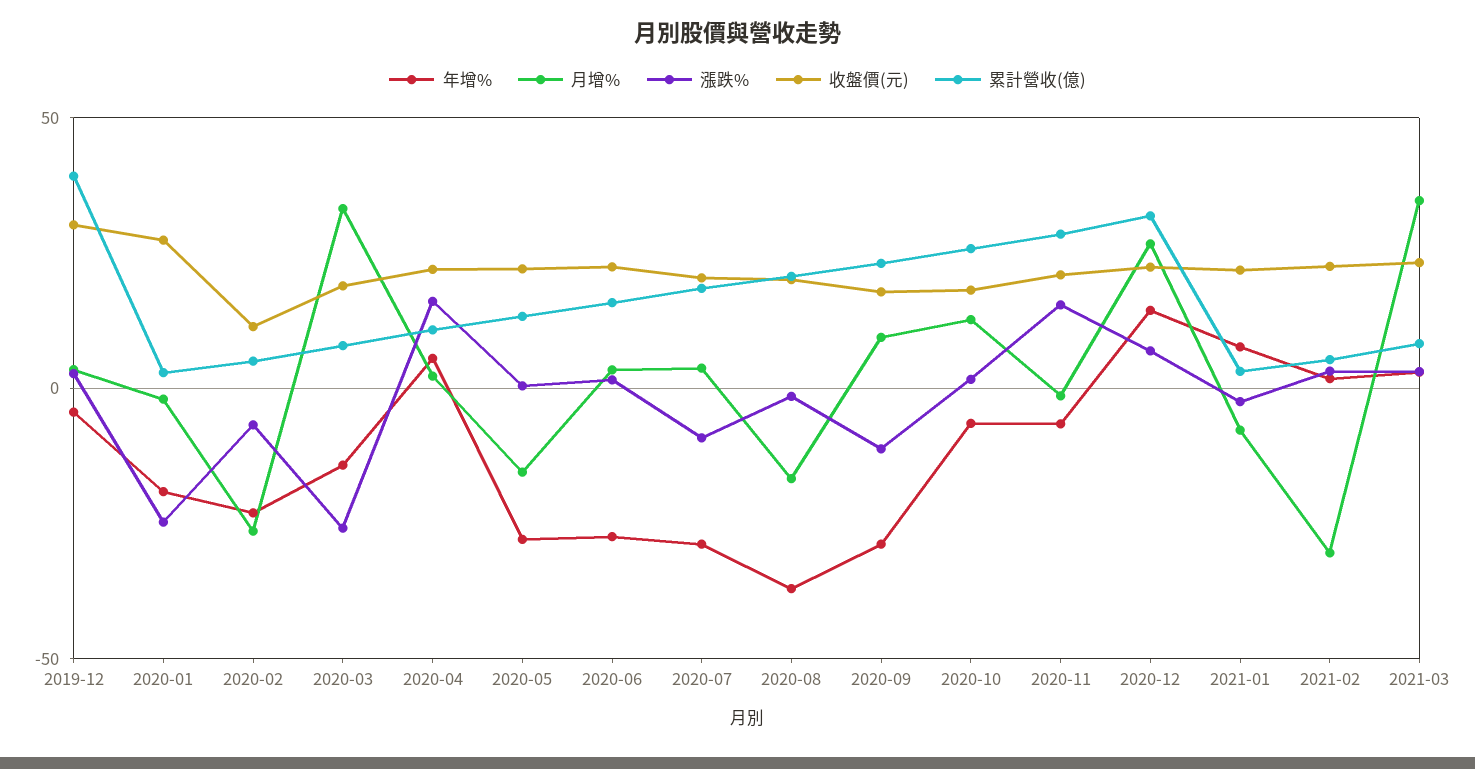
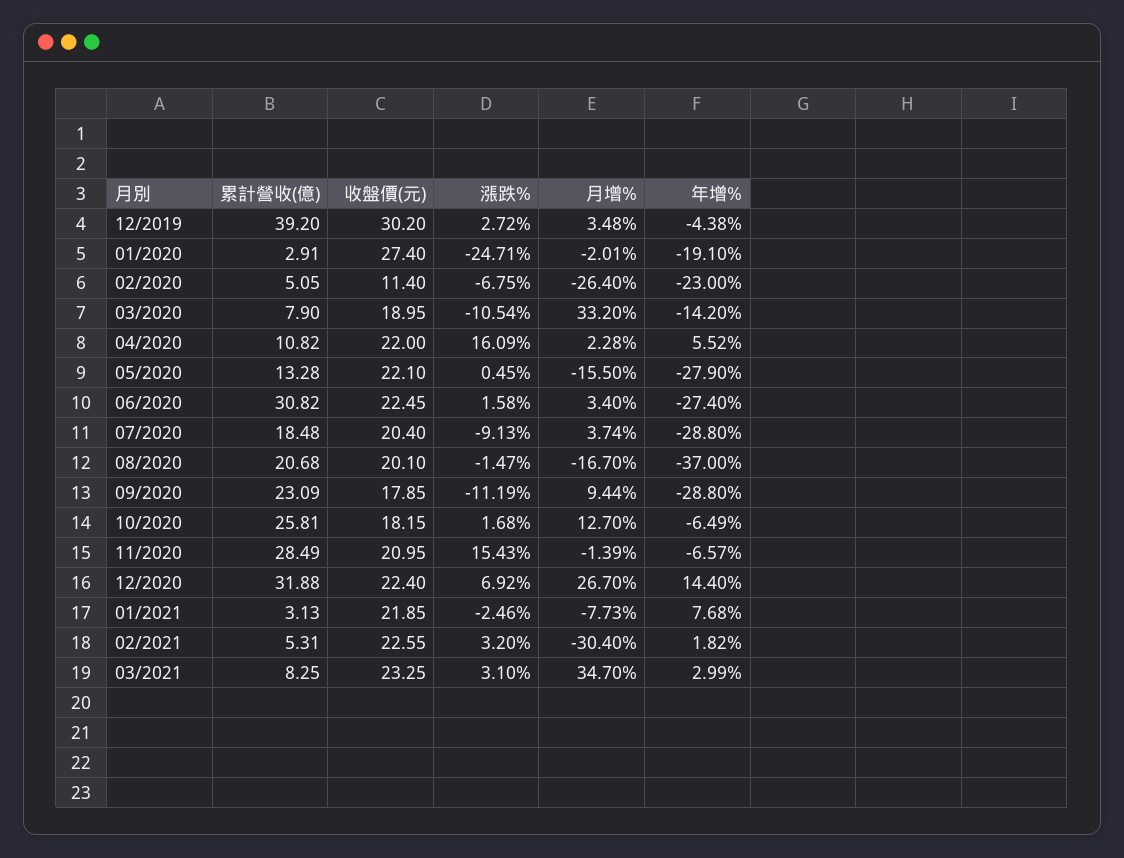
漲跌%, 2020-03: -25 -> -10.54
累計營收(億), 2020-06: 15 -> 30.82

